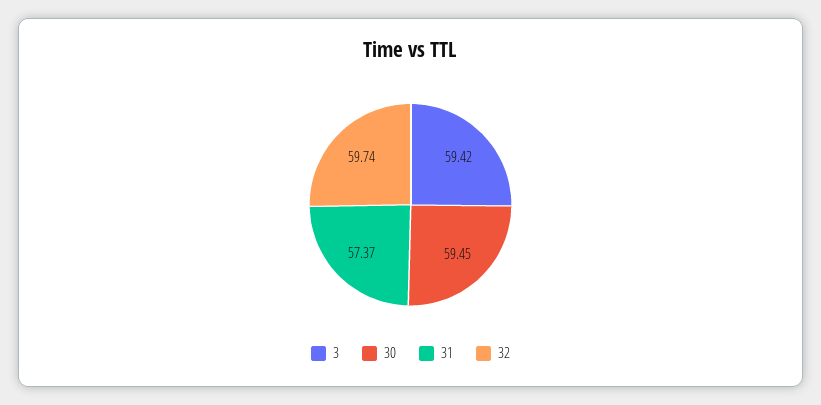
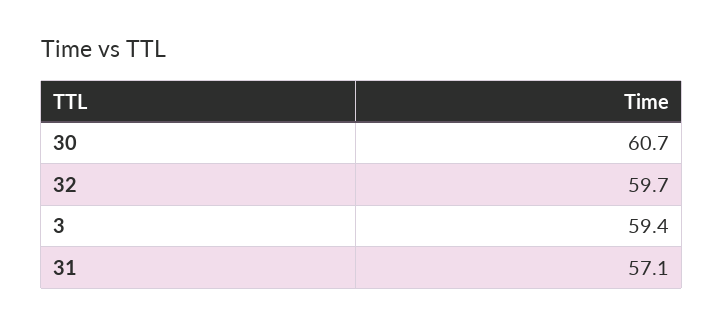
30: 59.45 -> 60.7
31: 57.37 -> 57.1

